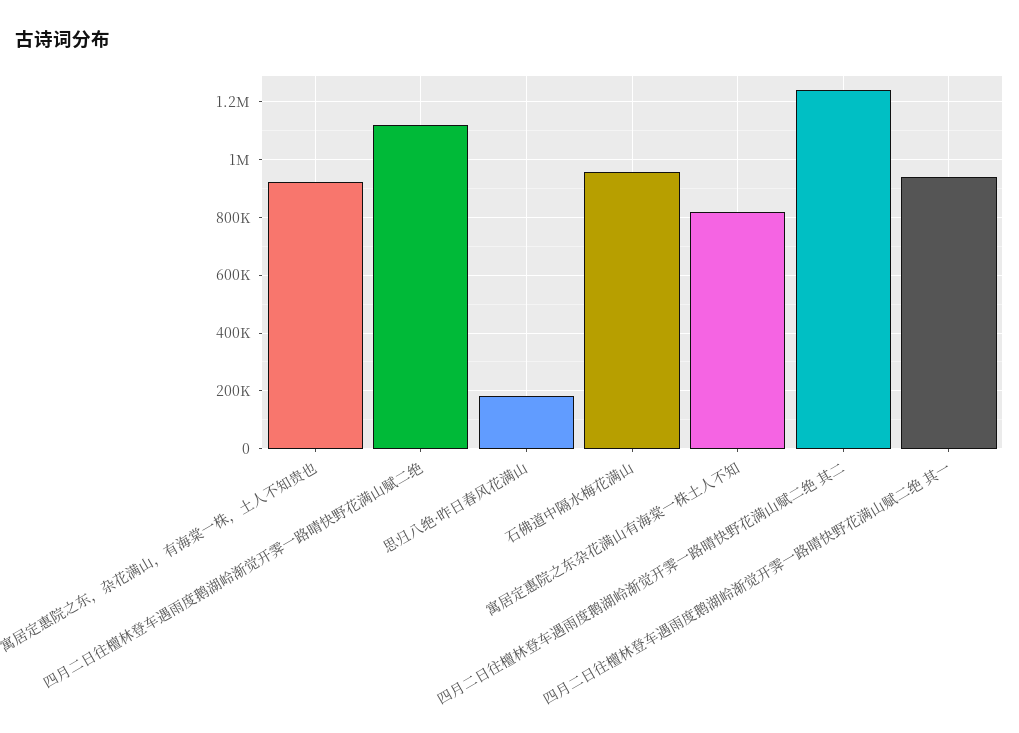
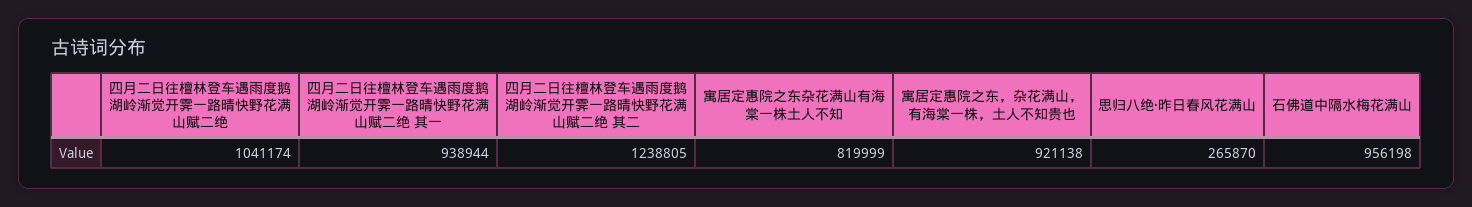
四月二日往檀林登车遇雨度鹅湖岭渐觉开霁一路晴快野花满山赋二绝: 1125000 -> 1041174
思归八绝·昨日春风花满山: 175000 -> 265870

